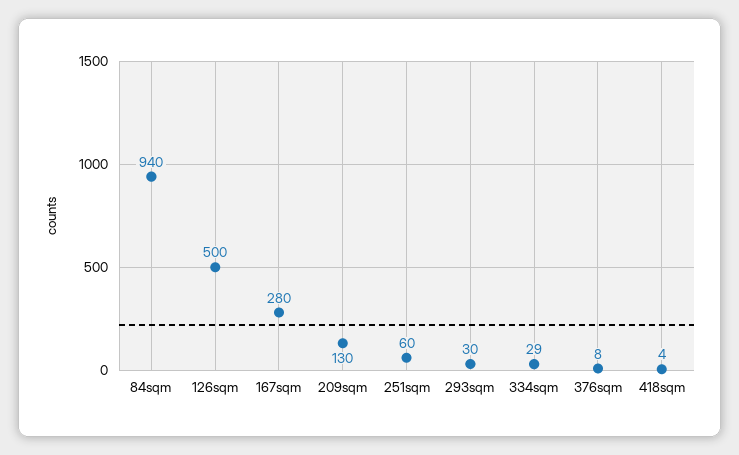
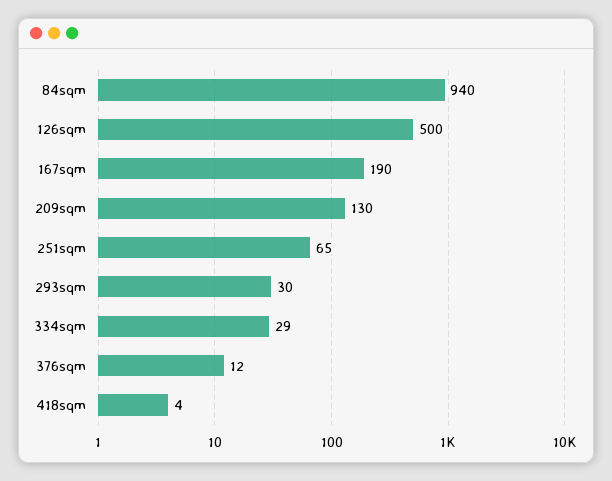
167sqm: 280 -> 190
251sqm: 60 -> 65
376sqm: 8 -> 12

